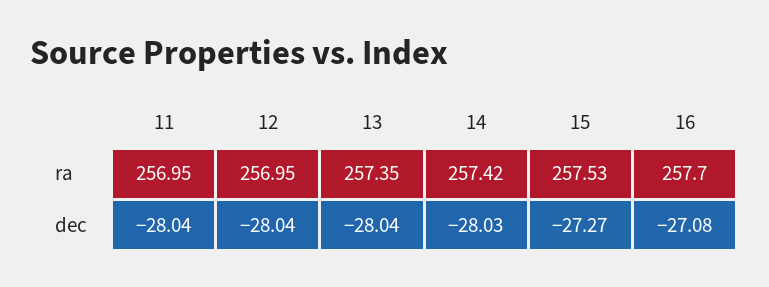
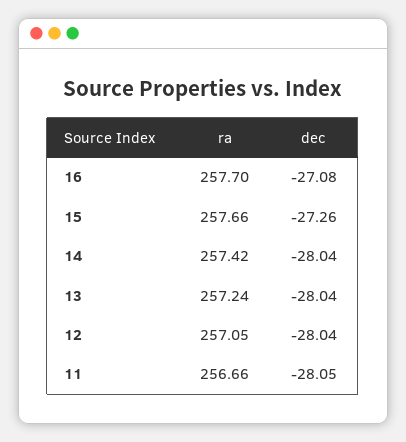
11, ra: 256.95 -> 256.66
12, ra: 256.95 -> 257.05
13, ra: 257.35 -> 257.24
15, ra: 257.53 -> 257.66
11, dec: -28.04 -> -28.05
14, dec: -28.03 -> -28.04
15, dec: -27.27 -> -27.26

